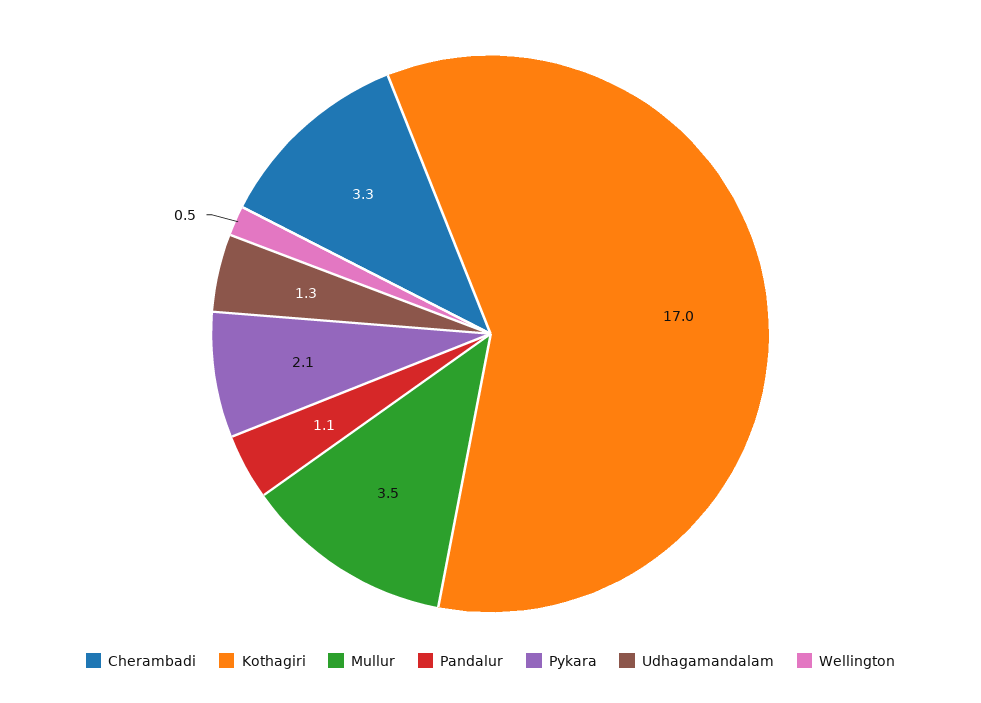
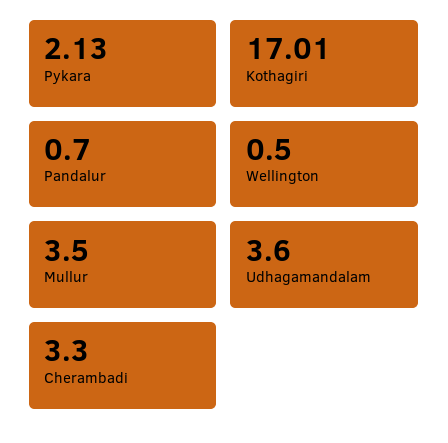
Pandalur: 1.1 -> 0.7
Udhagamandalam: 1.3 -> 3.6

